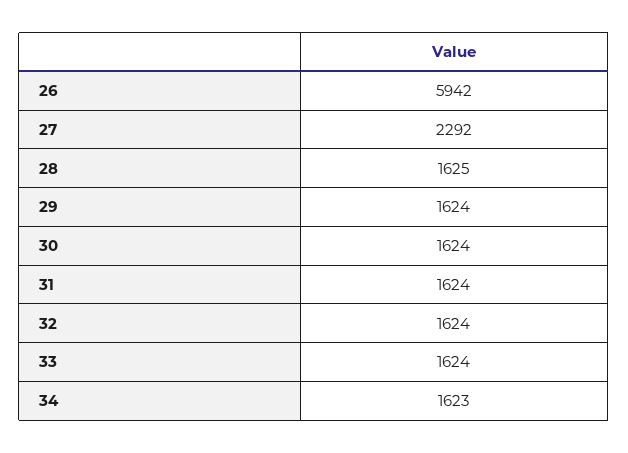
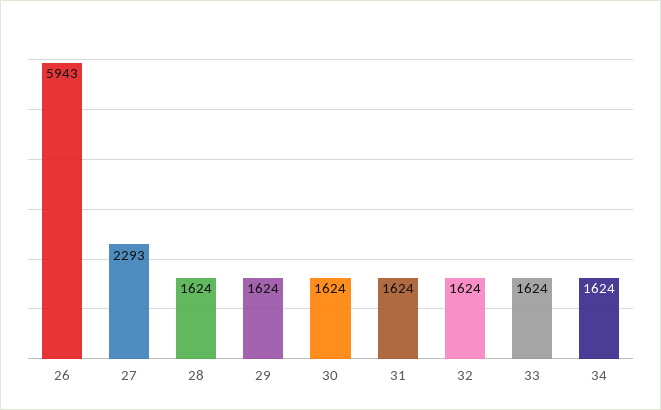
26: 5942 -> 5943
27: 2292 -> 2293
28: 1625 -> 1624
34: 1623 -> 1624

